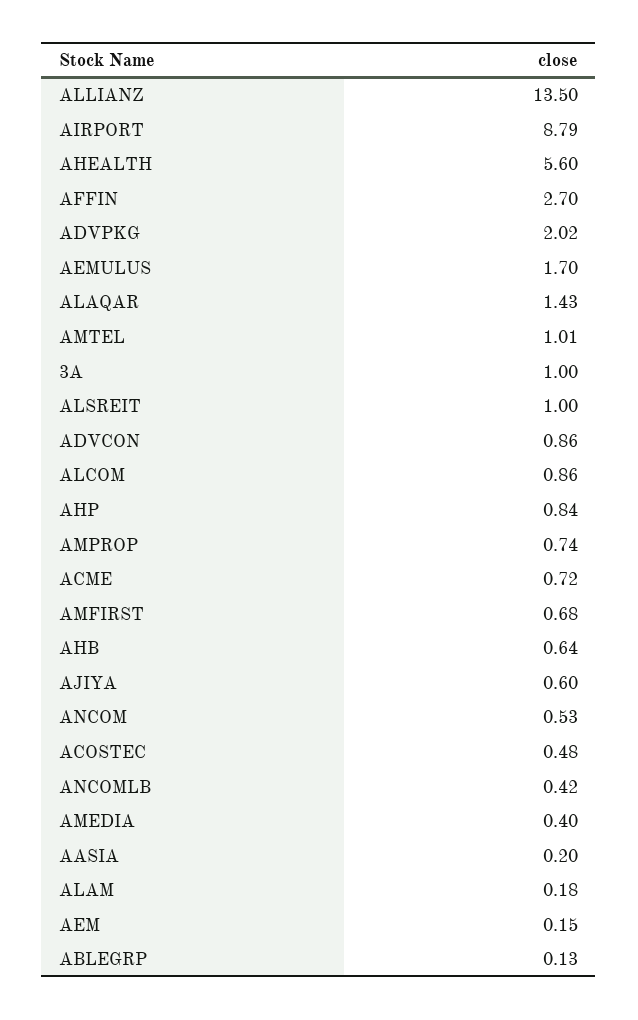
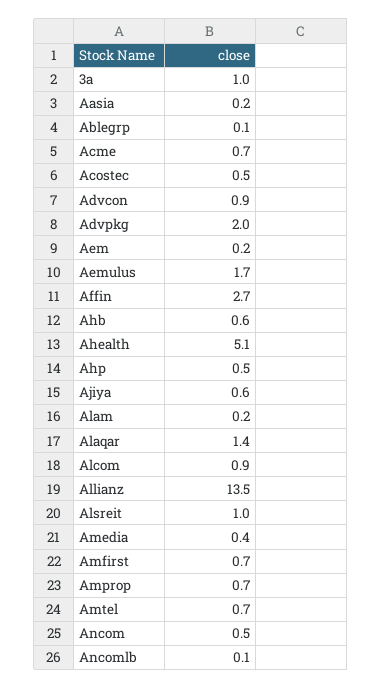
AIRPORT: 8.79 -> none
AHEALTH: 5.6 -> 5.1
AMTEL: 1.01 -> 0.7
AHP: 0.84 -> 0.5
ANCOMLB: 0.42 -> 0.1

